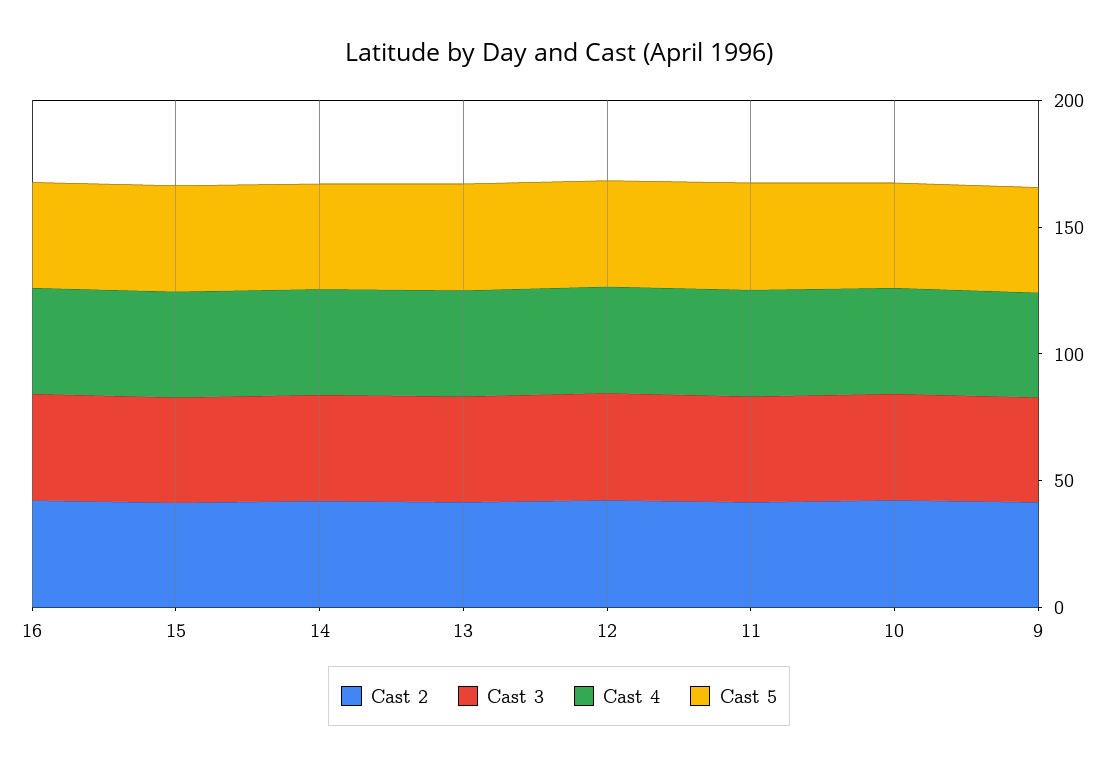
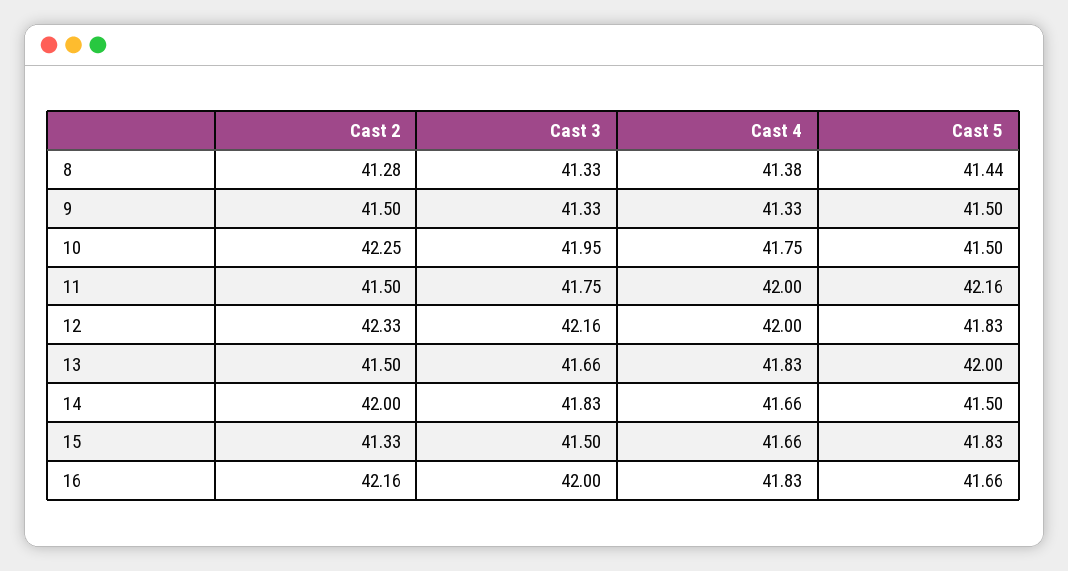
Cast 2, 8: none -> 41.28
Cast 3, 8: none -> 41.33
Cast 4, 8: none -> 41.38
Cast 5, 8: none -> 41.44

